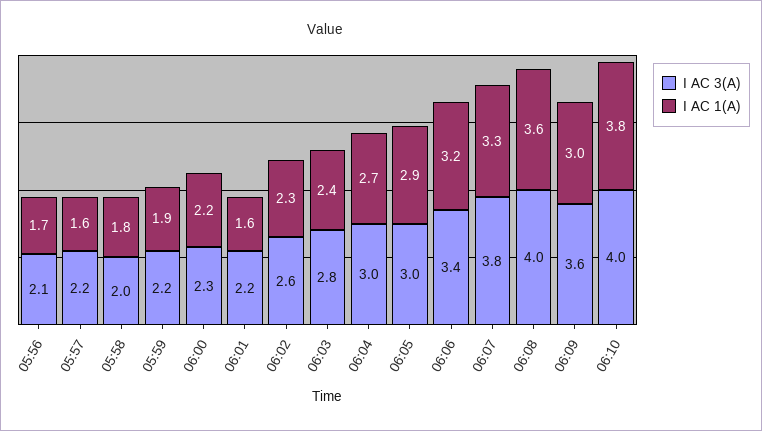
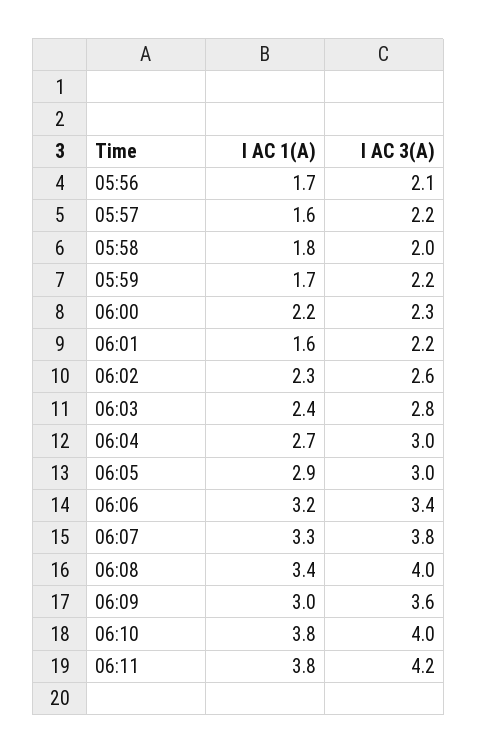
I AC 1(A), 05:59: 1.9 -> 1.7
I AC 1(A), 06:08: 3.6 -> 3.4
I AC 1(A), 06:11: none -> 3.8
I AC 3(A), 06:11: none -> 4.2

